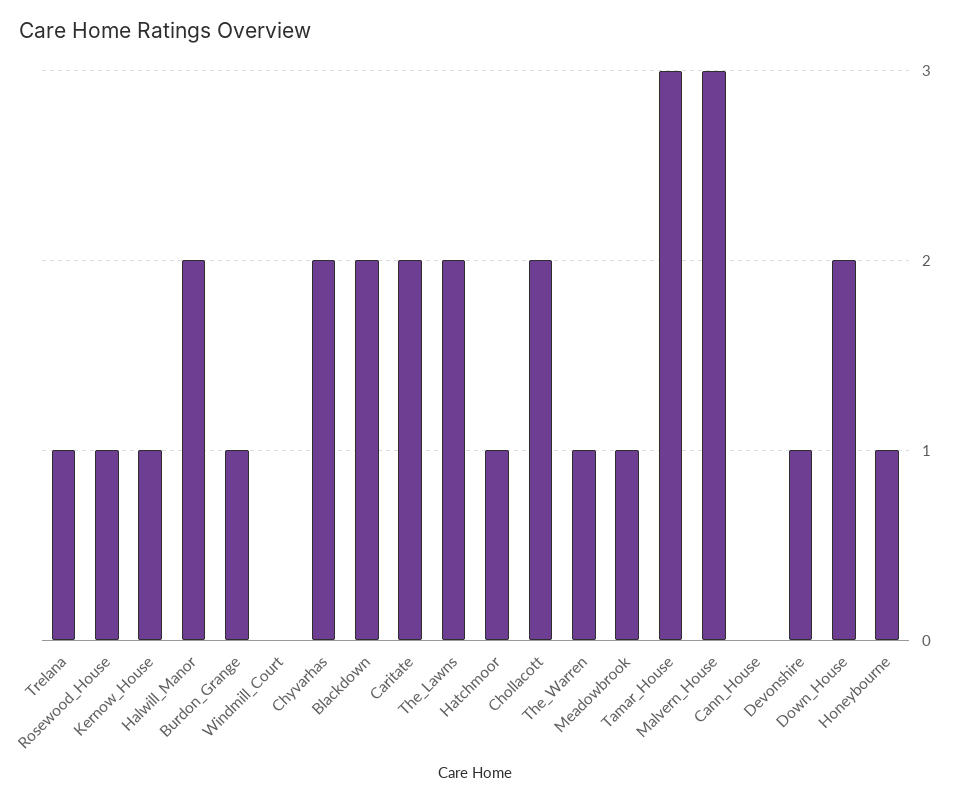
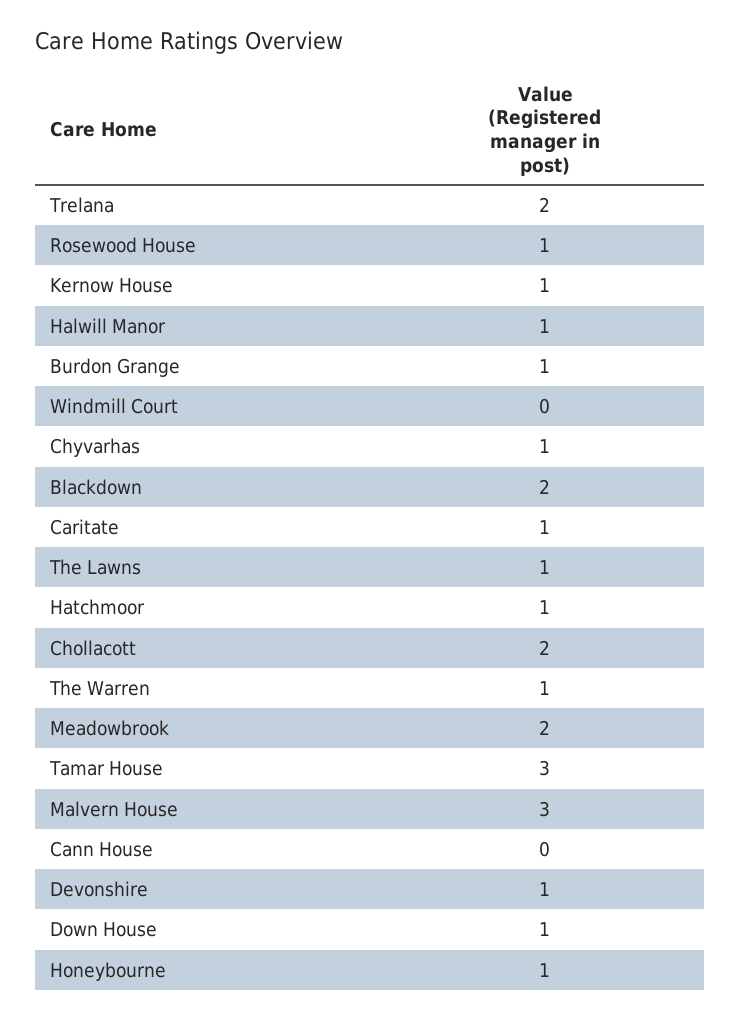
Trelana: 1 -> 2
Halwill_Manor: 2 -> 1
Chyvarhas: 2 -> 1
Caritate: 2 -> 1
The_Lawns: 2 -> 1
Meadowbrook: 1 -> 2
Down_House: 2 -> 1

